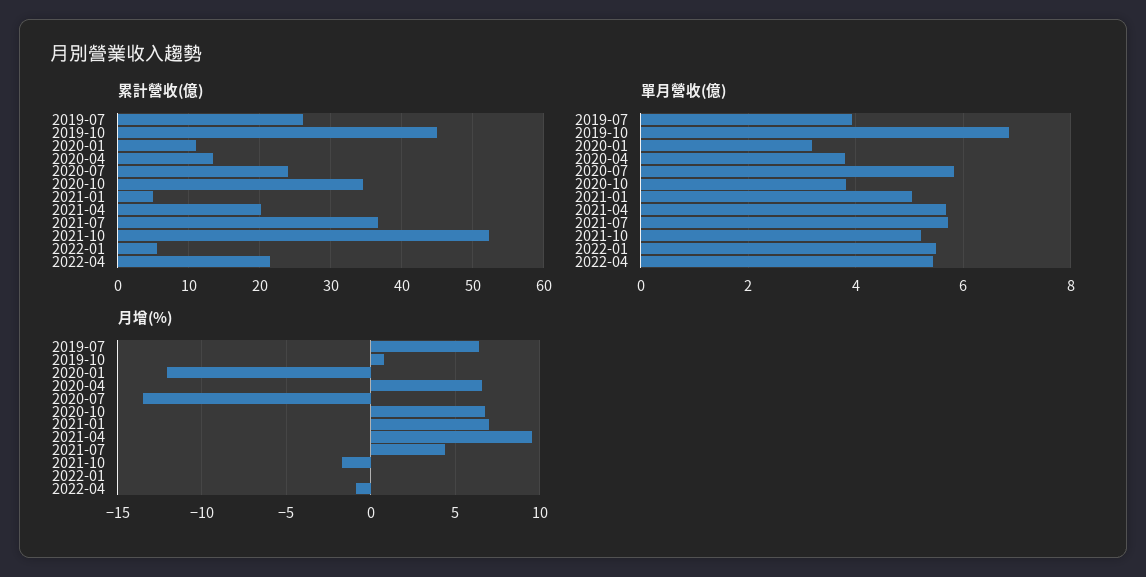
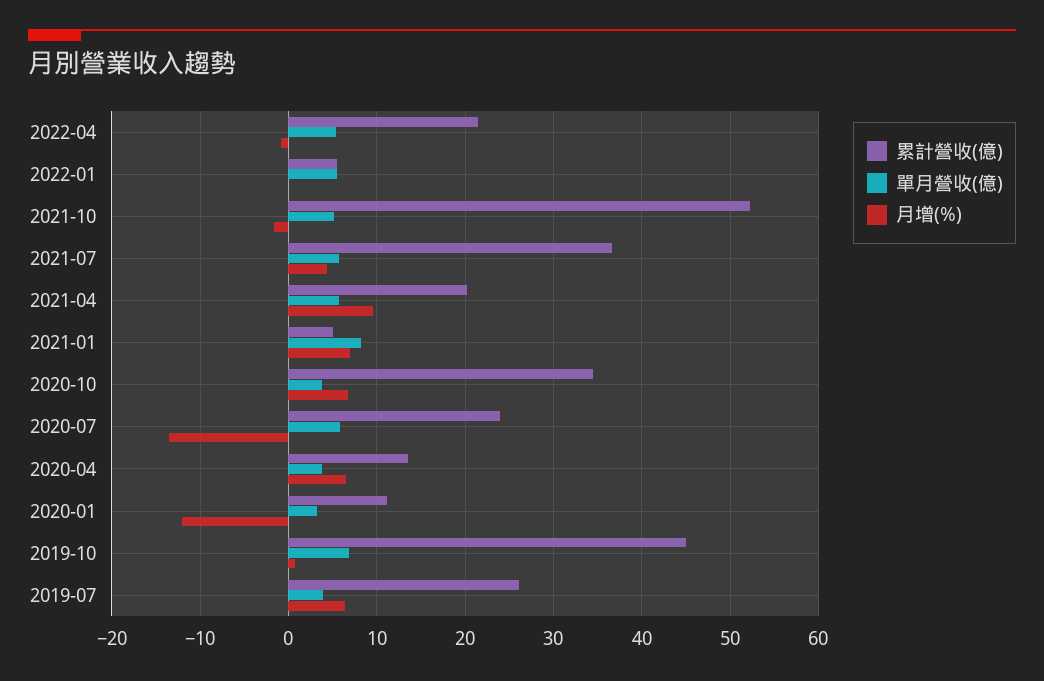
單月營收(億), 2021-01: 5 -> 8

